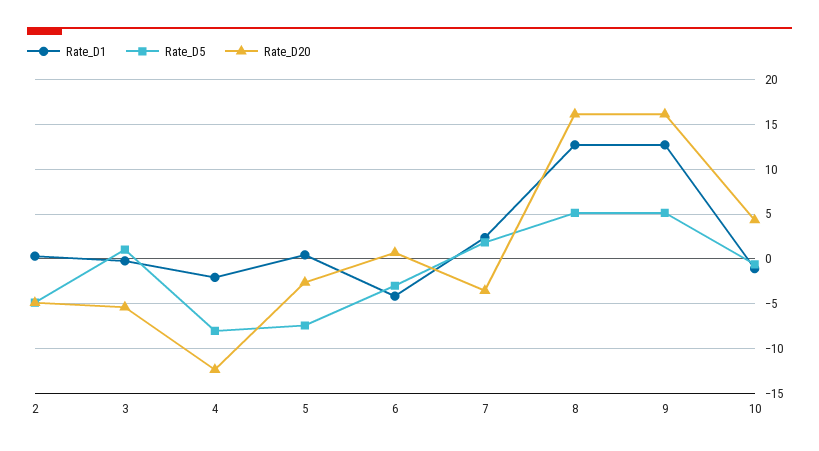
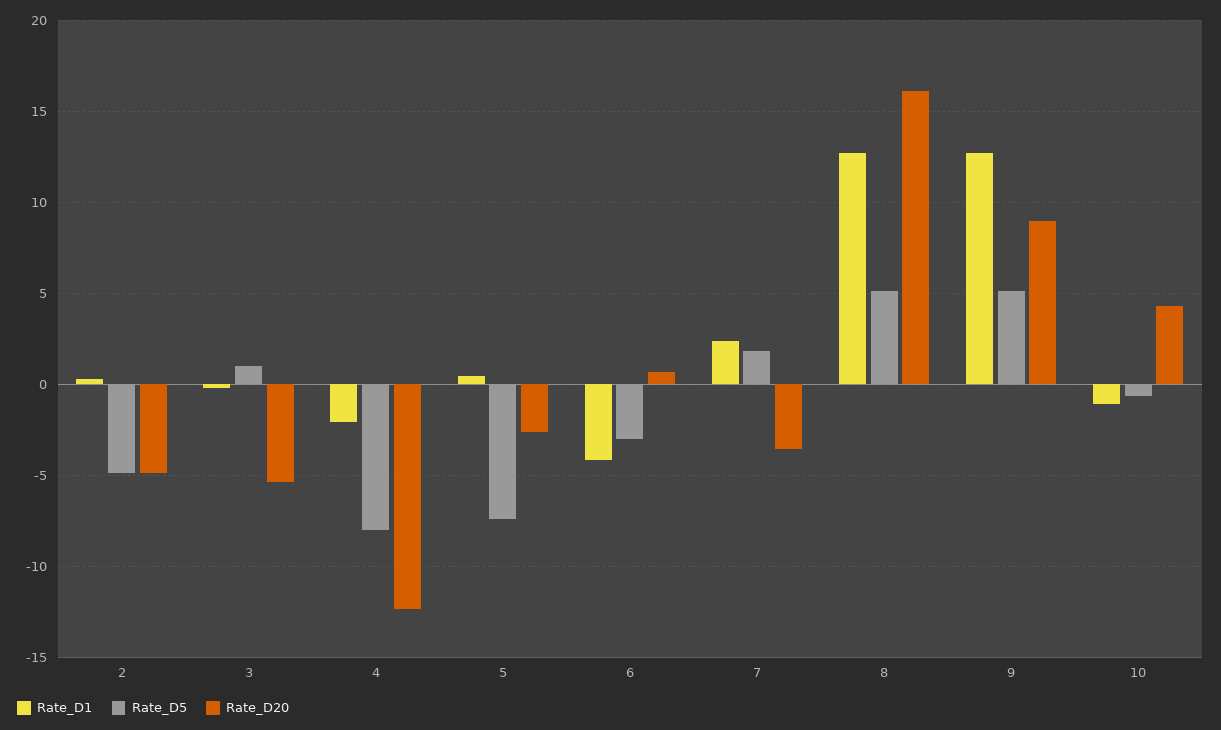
Rate_D20, 9: 16 -> 9

